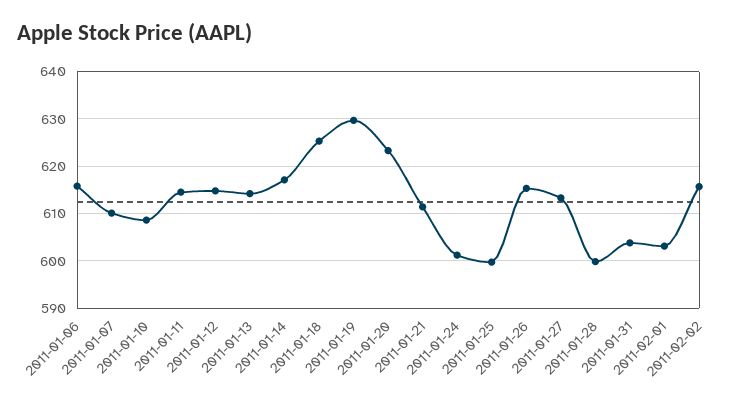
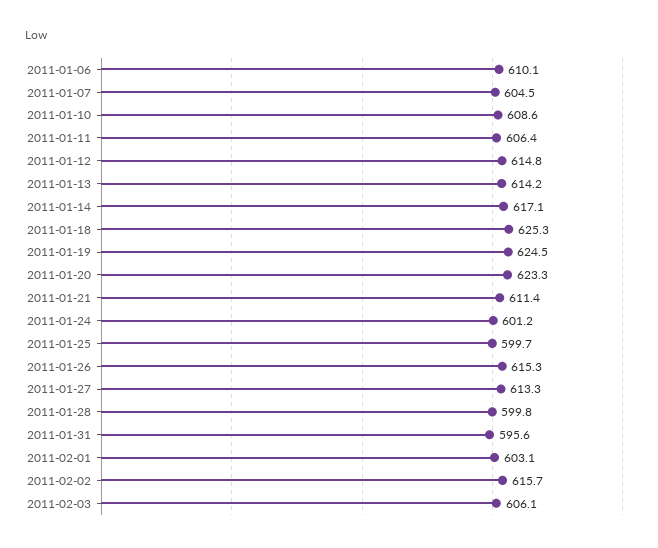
2011-01-06: 616 -> 610.1
2011-01-07: 610 -> 604.5
2011-01-11: 614 -> 606.4
2011-01-19: 630 -> 624.5
2011-01-31: 604 -> 595.6
2011-02-03: none -> 606.1

